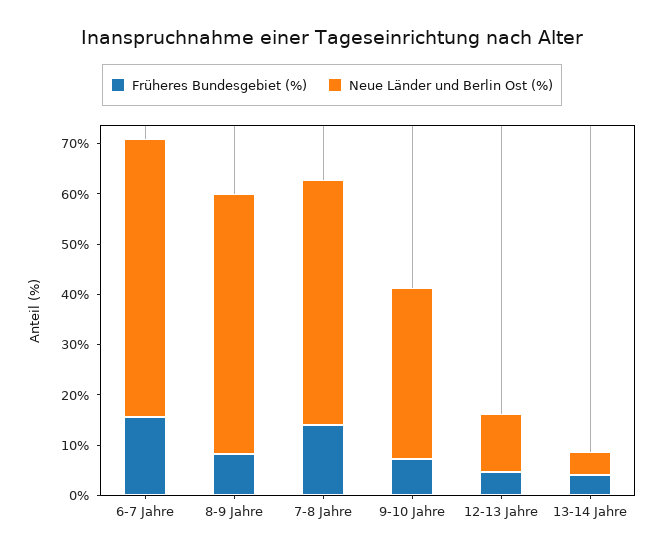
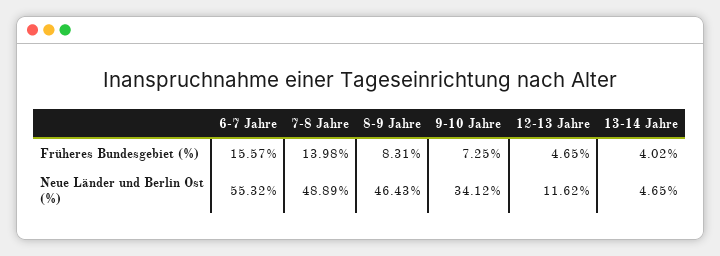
Neue Länder und Berlin Ost (%), 8-9 Jahre: 52 -> 46.43

